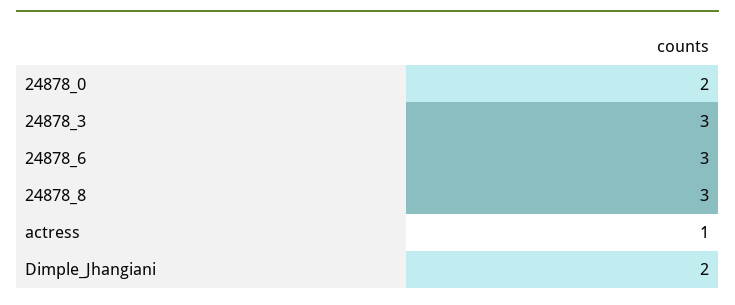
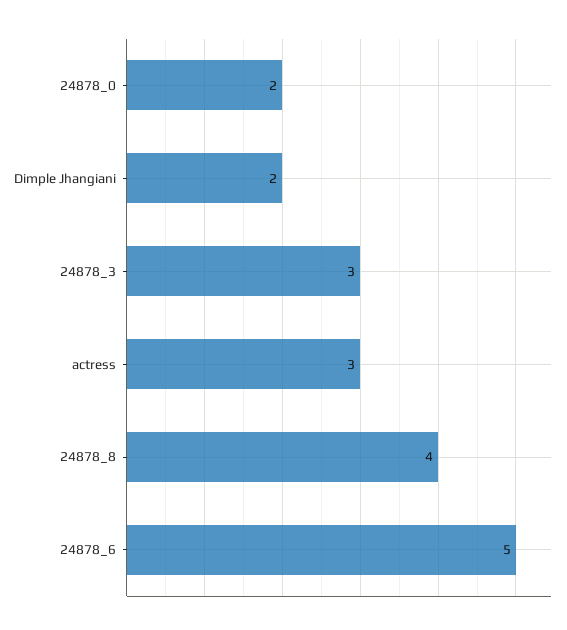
24878_6: 3 -> 5
24878_8: 3 -> 4
actress: 1 -> 3

